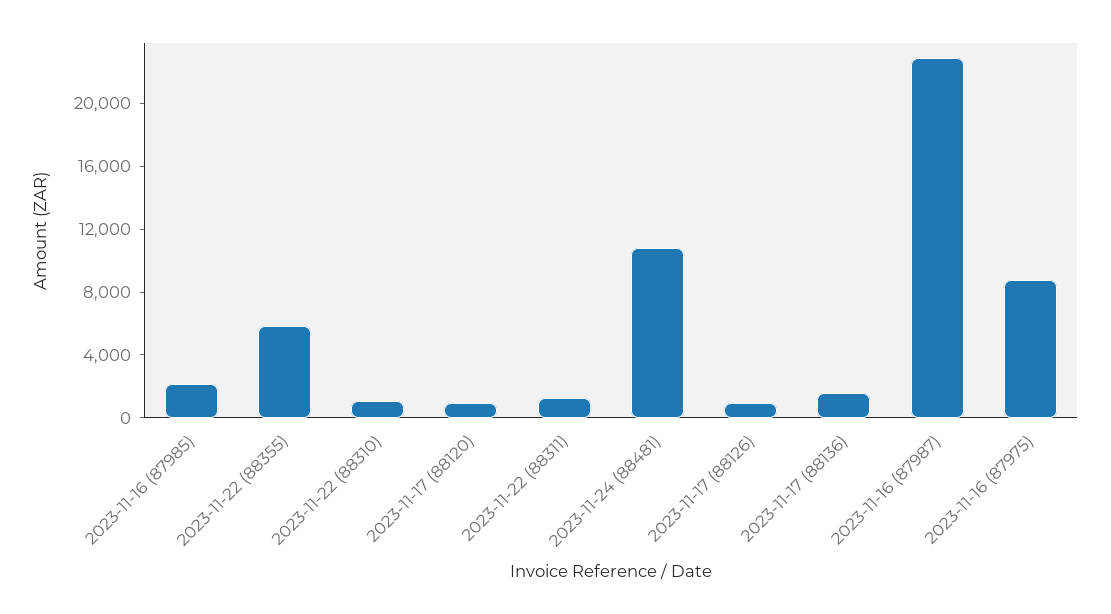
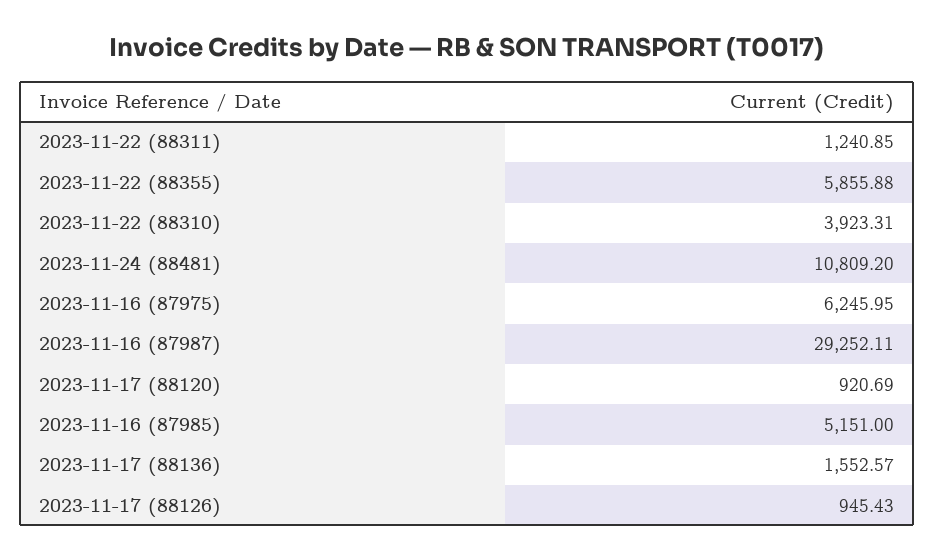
2023-11-16 (87985): 2000 -> 5151
2023-11-22 (88310): 1000 -> 3923.31
2023-11-16 (87987): 23000 -> 29252.11
2023-11-16 (87975): 9000 -> 6245.95

